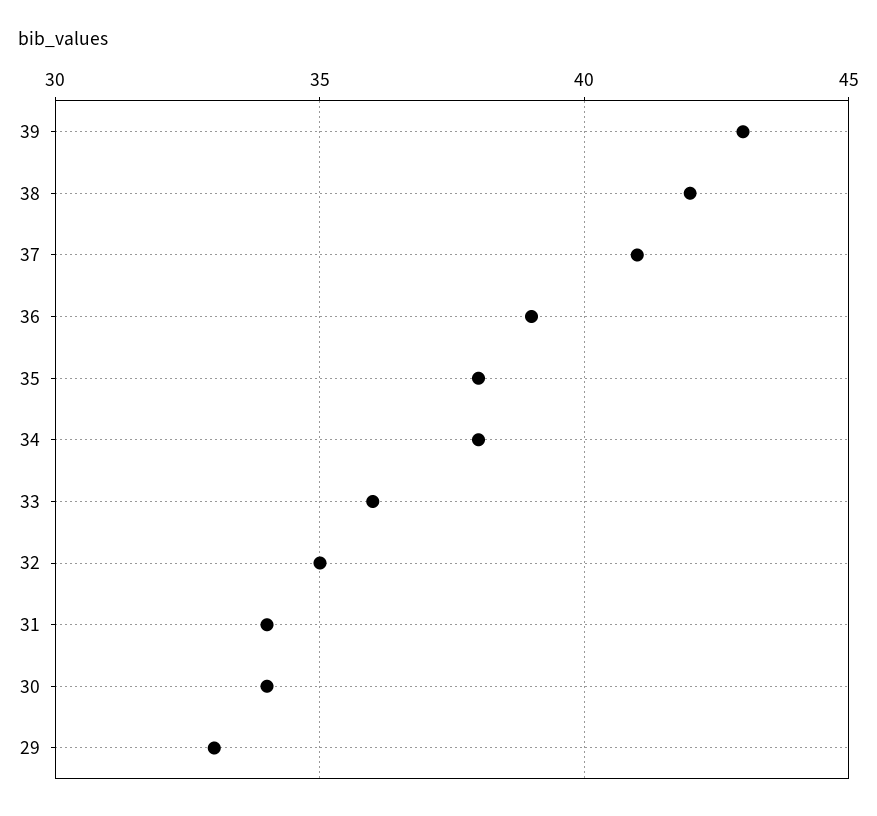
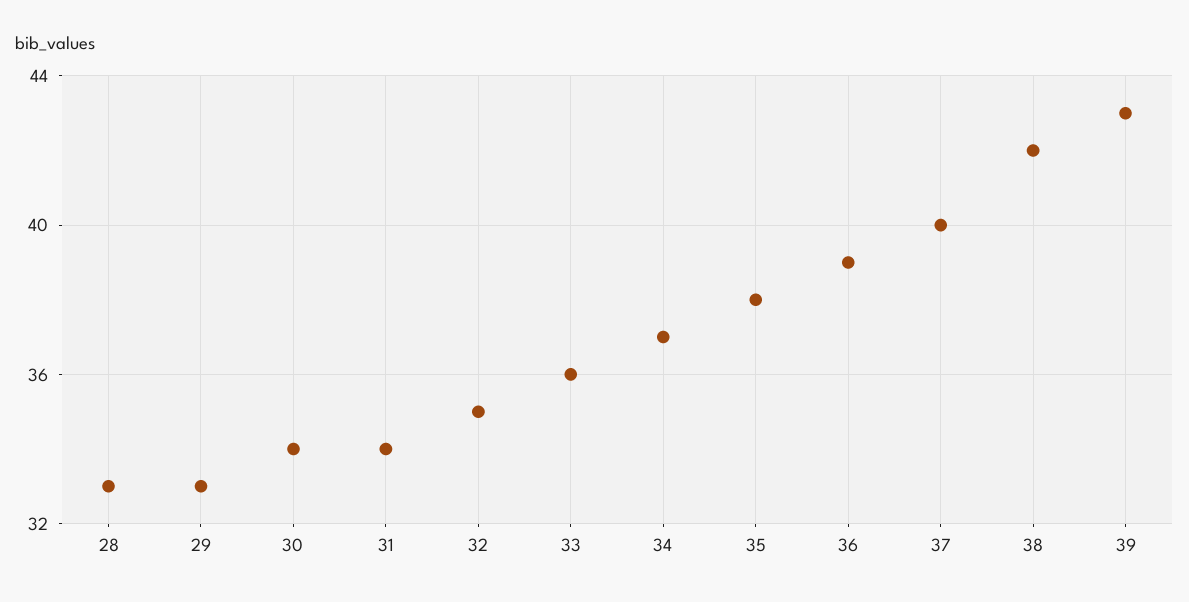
37: 41 -> 40
34: 38 -> 37
28: none -> 33

